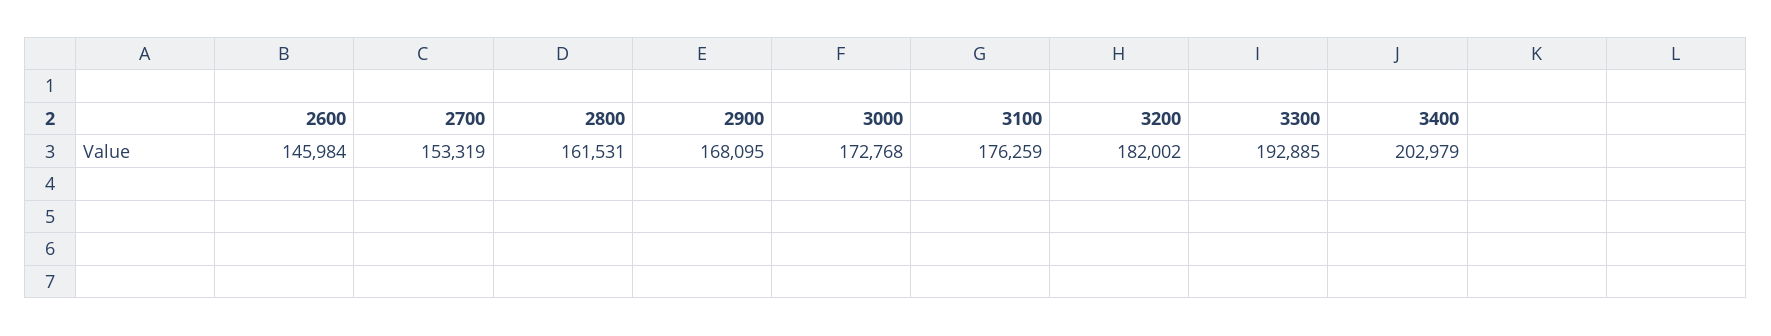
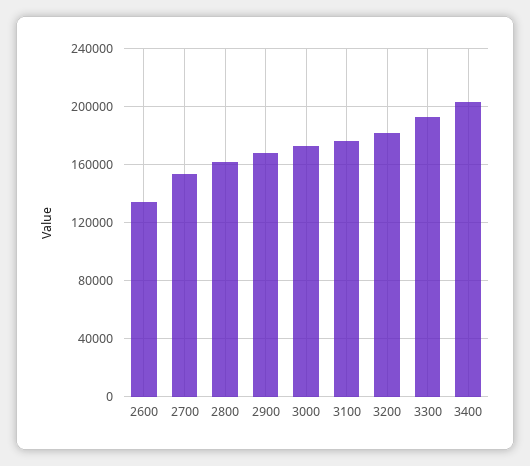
2600: 145984 -> 135000

